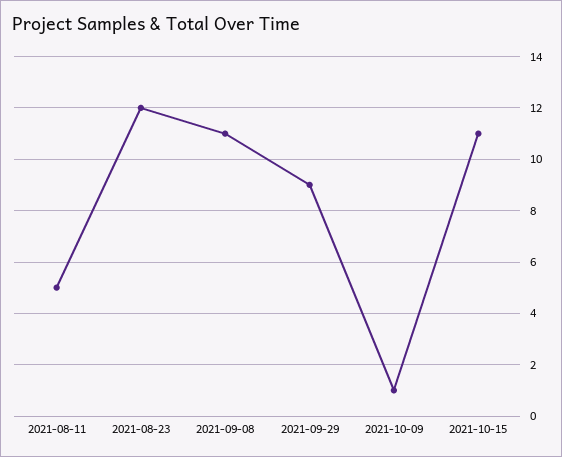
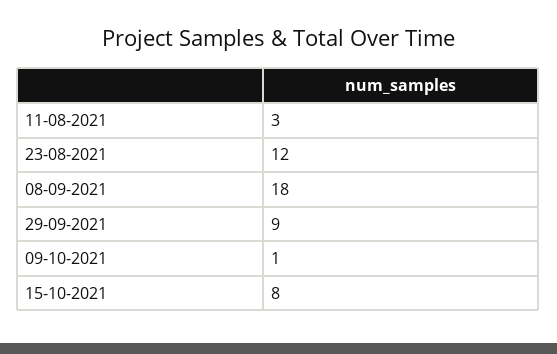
2021-08-11: 5 -> 3
2021-09-08: 11 -> 18
2021-10-15: 11 -> 8

